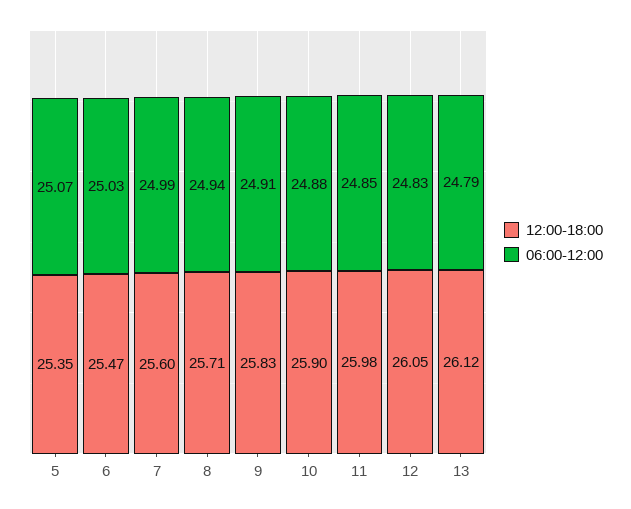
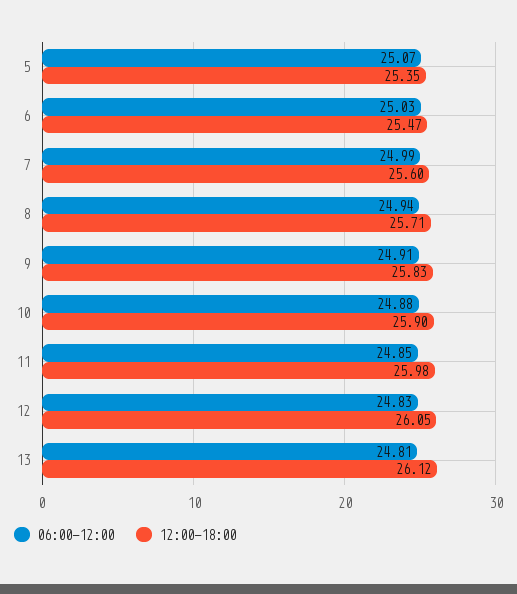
06:00-12:00, 13: 24.79 -> 24.81

